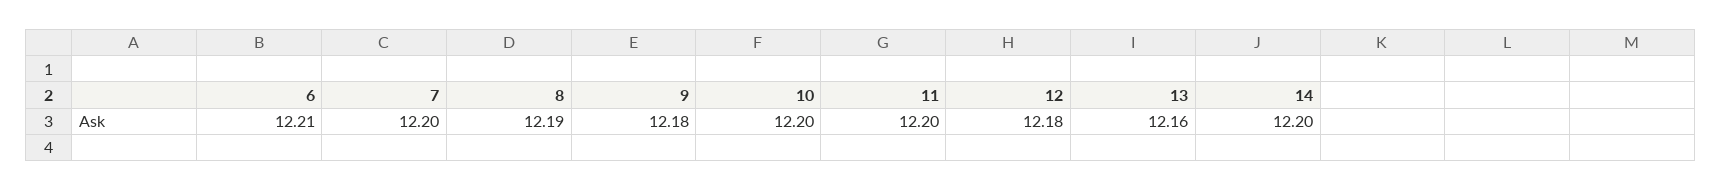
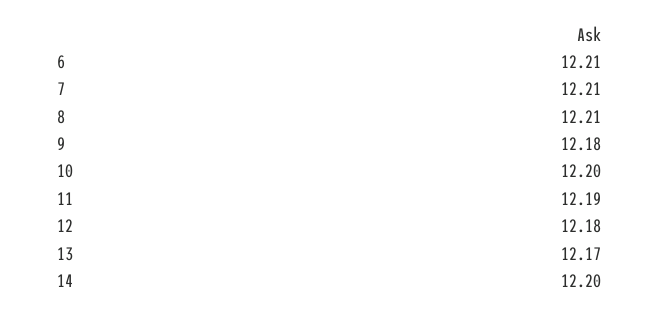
7: 12.2 -> 12.21
8: 12.19 -> 12.21
11: 12.2 -> 12.19
13: 12.16 -> 12.17

